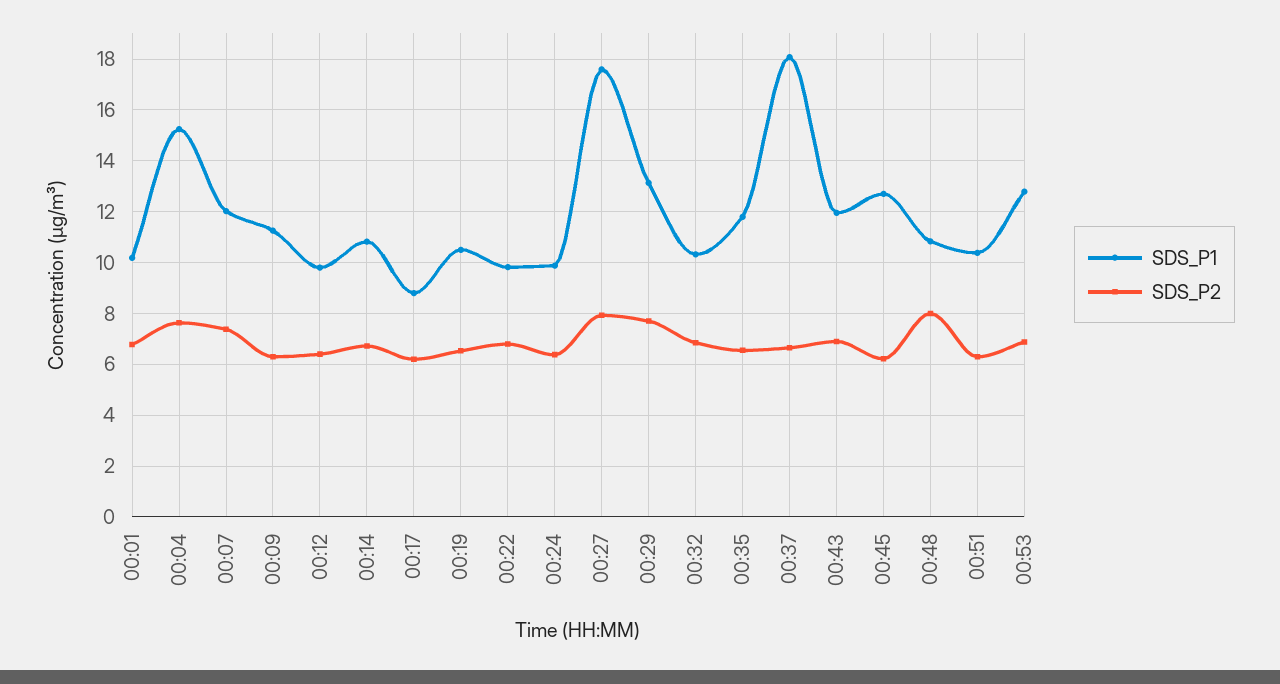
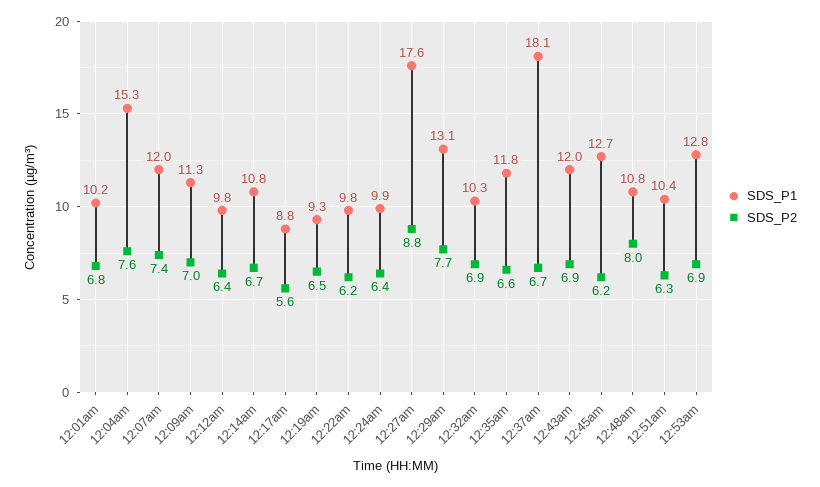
SDS_P2, 00:09: 6.25 -> 7
SDS_P2, 00:17: 6.25 -> 5.6
SDS_P1, 00:19: 10.5 -> 9.3
SDS_P2, 00:22: 6.75 -> 6.2
SDS_P2, 00:27: 8 -> 8.8

